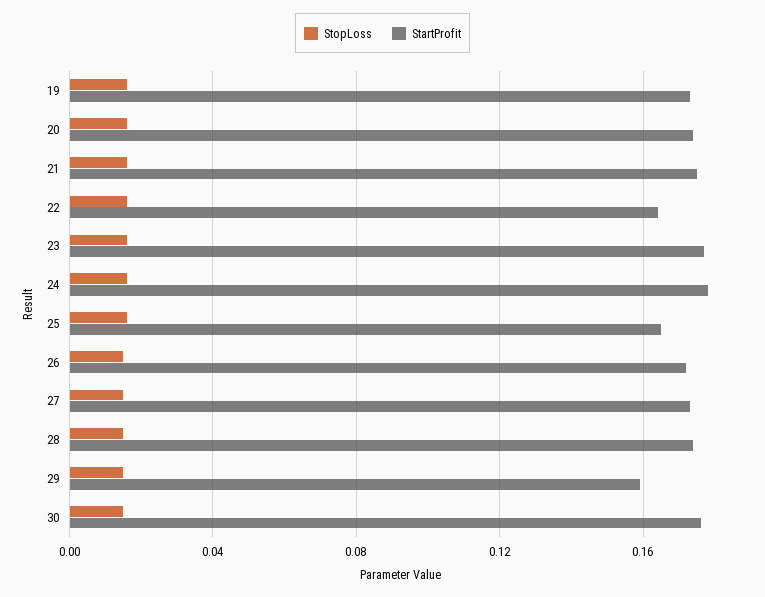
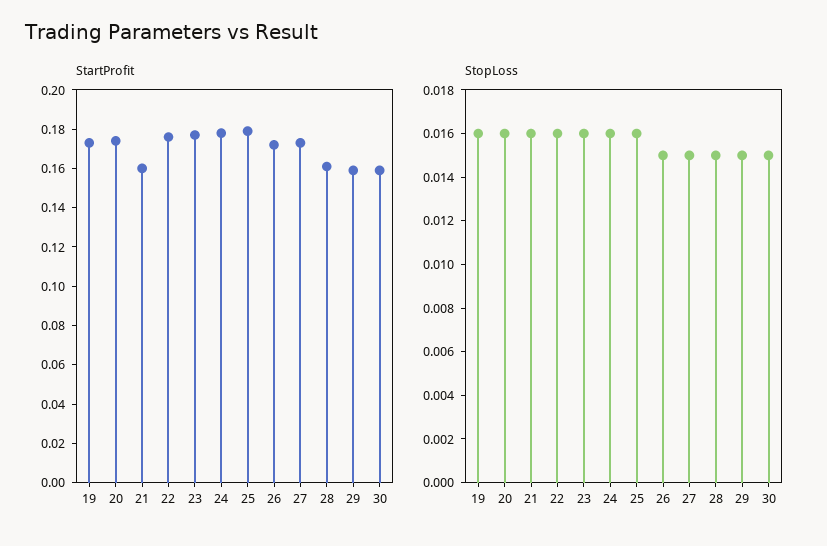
StartProfit, 21: 0.175 -> 0.16
StartProfit, 22: 0.165 -> 0.175
StartProfit, 25: 0.165 -> 0.18
StartProfit, 28: 0.175 -> 0.16
StartProfit, 30: 0.175 -> 0.16

